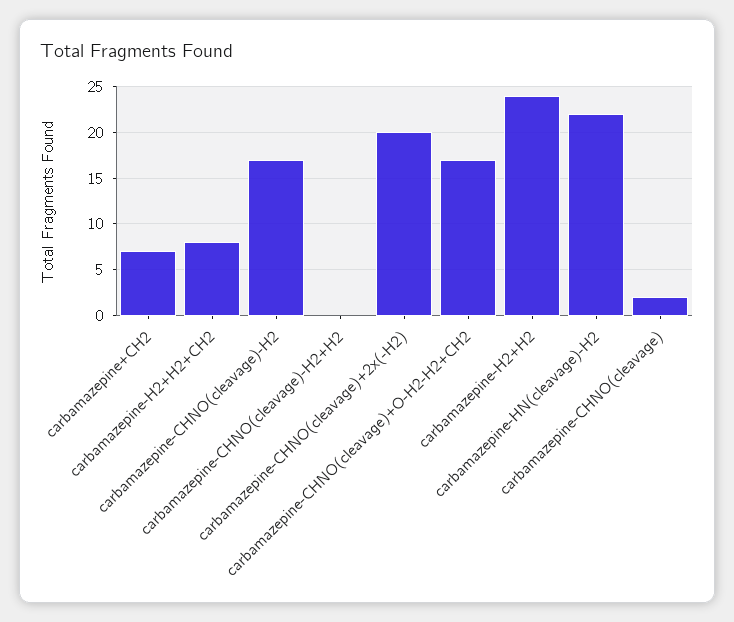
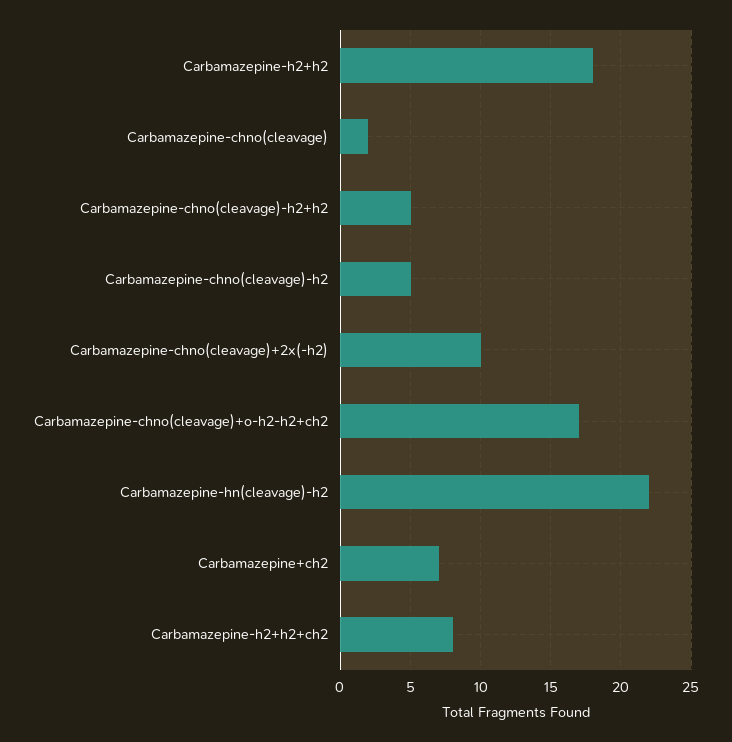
carbamazepine-CHNO(cleavage)-H2: 17 -> 5
carbamazepine-CHNO(cleavage)-H2+H2: 0 -> 5
carbamazepine-CHNO(cleavage)+2x(-H2): 20 -> 10
carbamazepine-H2+H2: 24 -> 18

